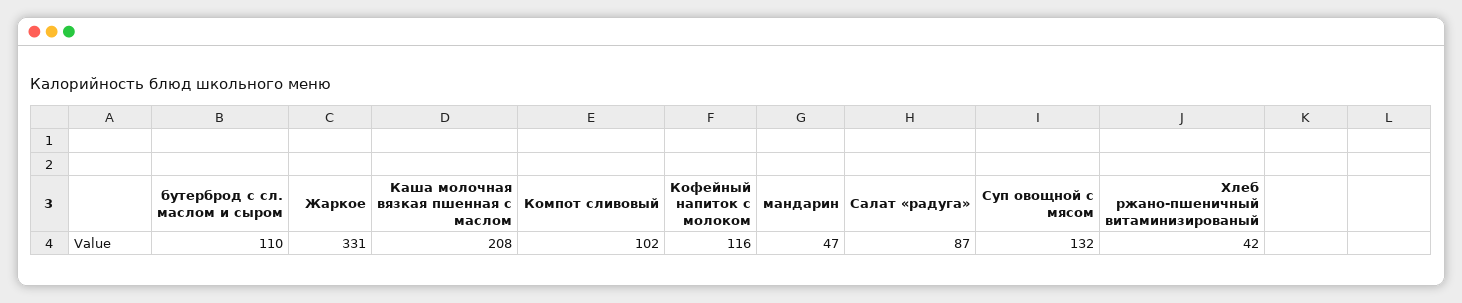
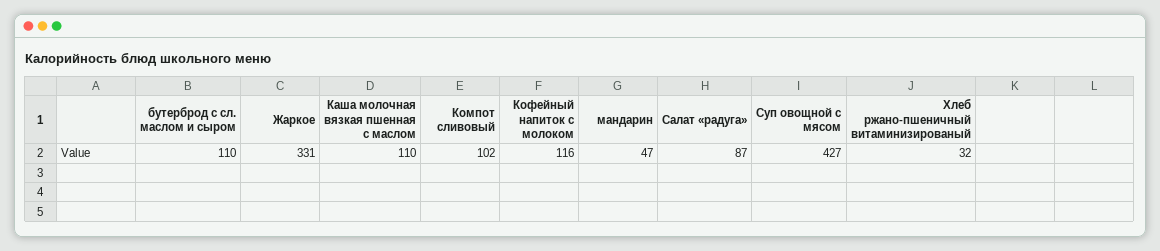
Каша молочная вязкая пшенная с маслом: 208 -> 110
Суп овощной с мясом: 132 -> 427
Хлеб ржано-пшеничный витаминизированый: 42 -> 32

